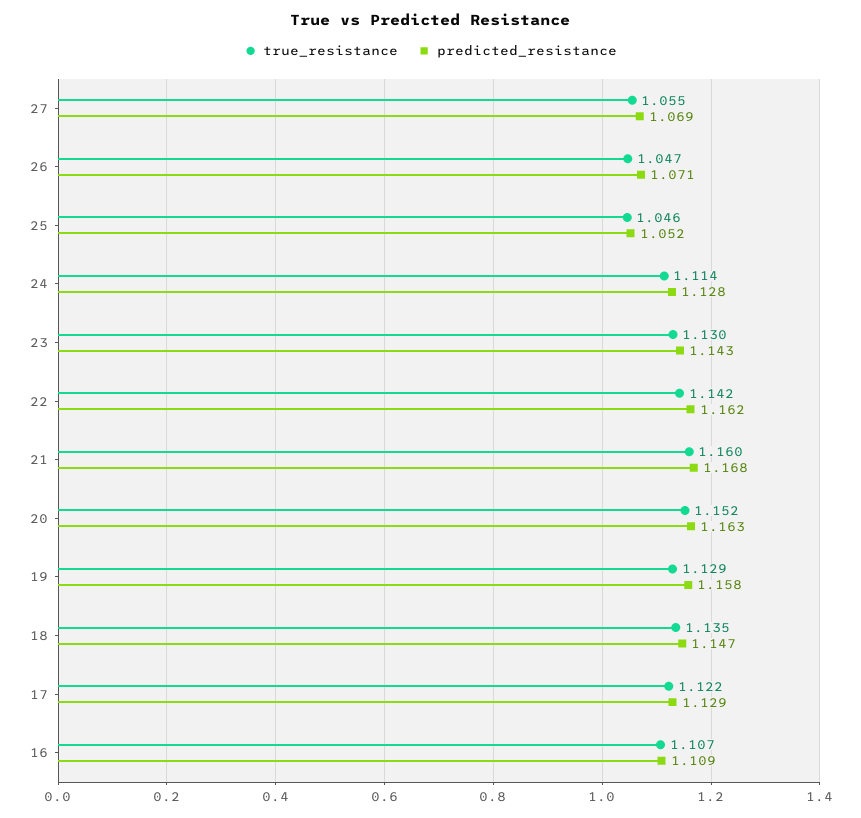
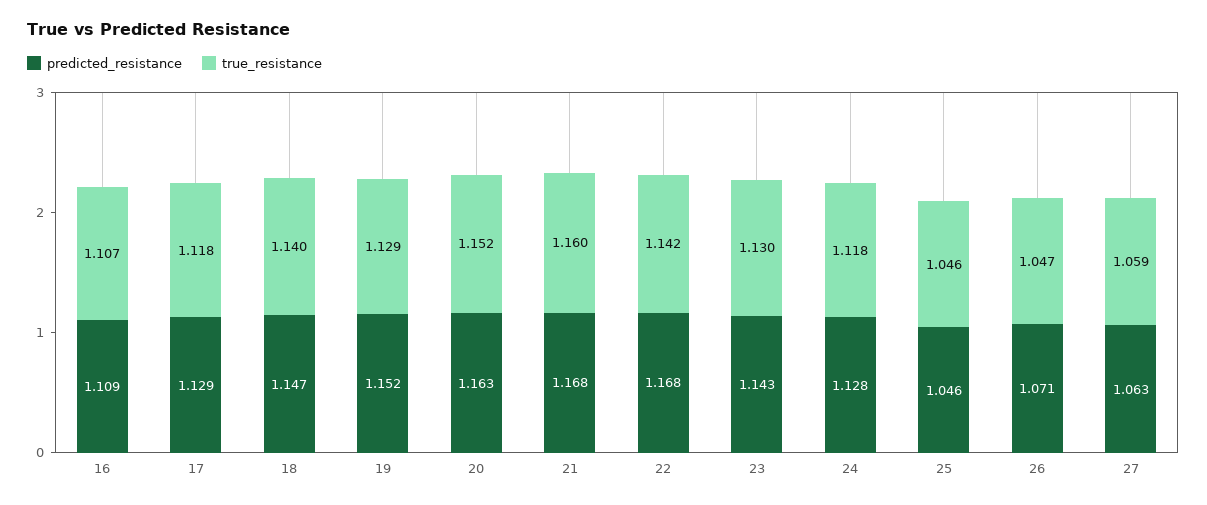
true_resistance, 27: 1.055 -> 1.059
predicted_resistance, 27: 1.069 -> 1.063
predicted_resistance, 25: 1.052 -> 1.046
true_resistance, 24: 1.114 -> 1.118
predicted_resistance, 22: 1.162 -> 1.168
predicted_resistance, 19: 1.158 -> 1.152
true_resistance, 18: 1.135 -> 1.14
true_resistance, 17: 1.122 -> 1.118

